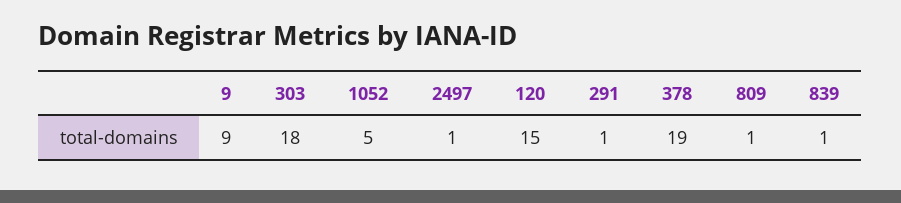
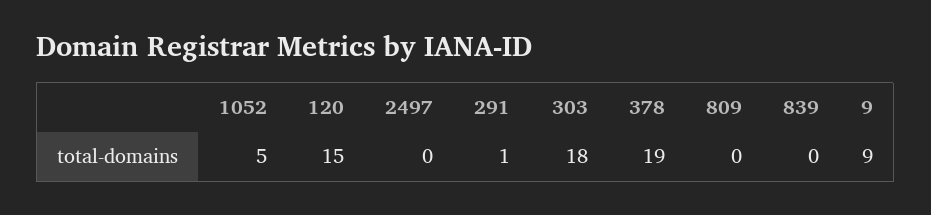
2497: 1 -> 0
809: 1 -> 0
839: 1 -> 0

